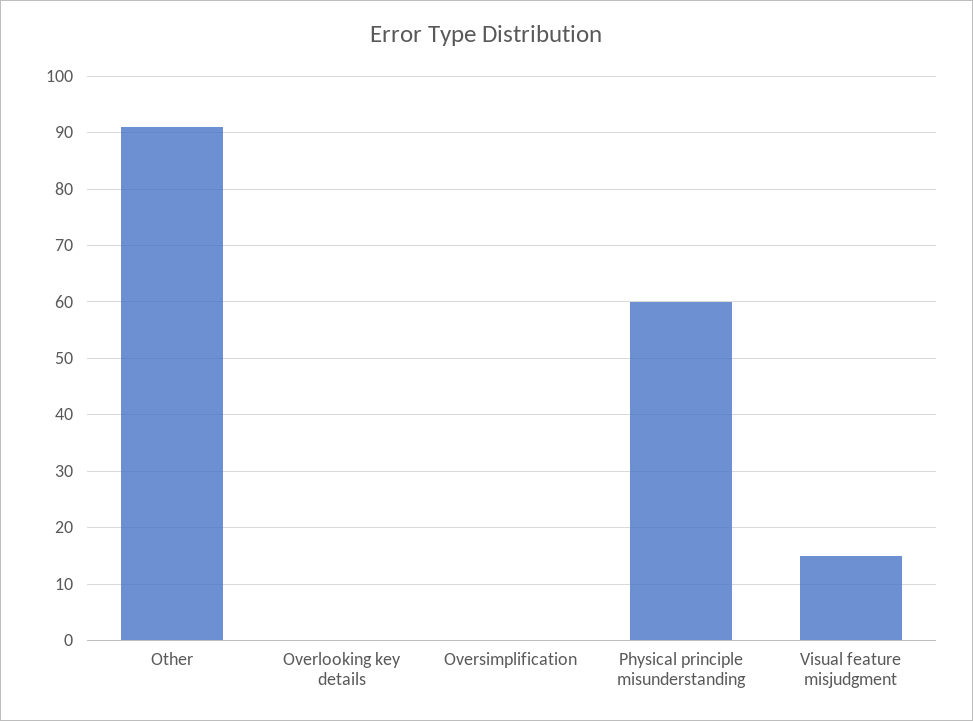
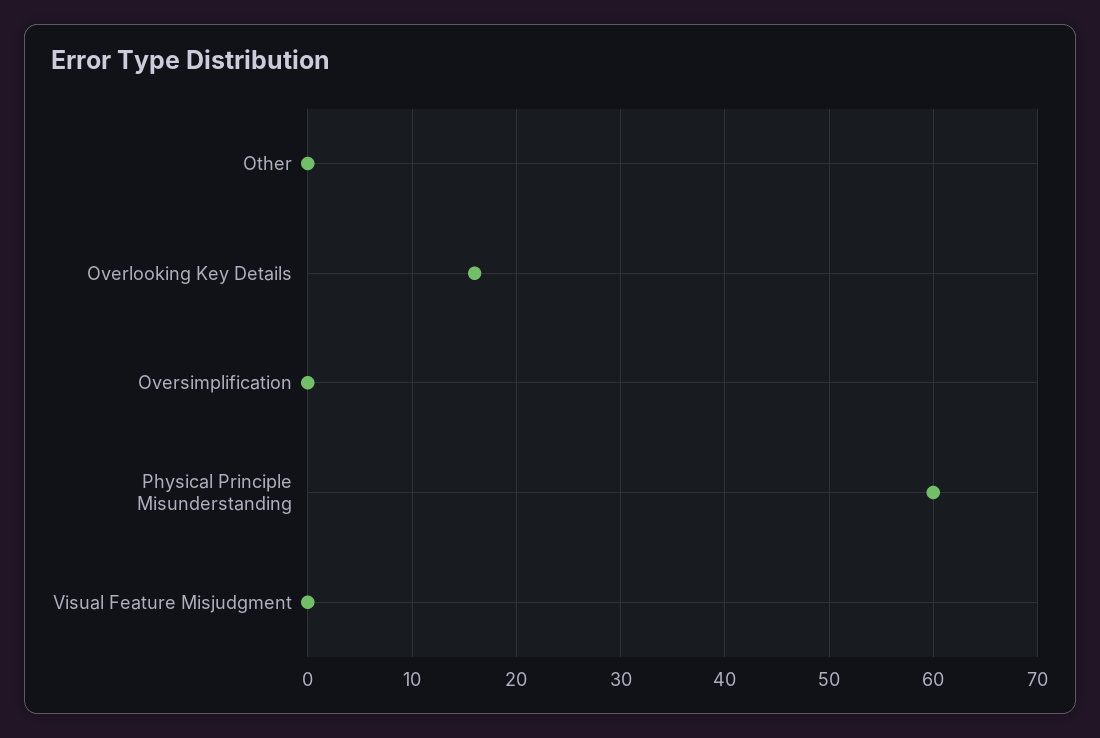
Other: 90 -> 0
Overlooking key details: 0 -> 16
Visual feature misjudgment: 15 -> 0

